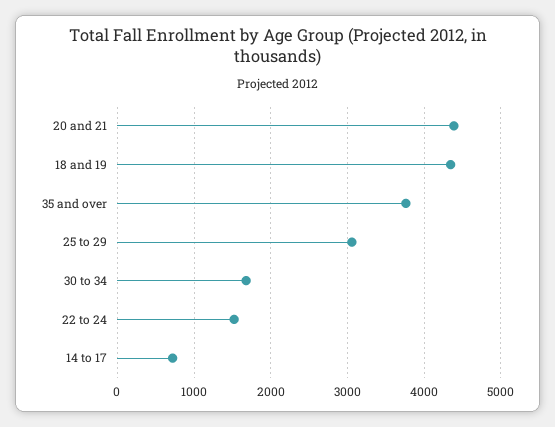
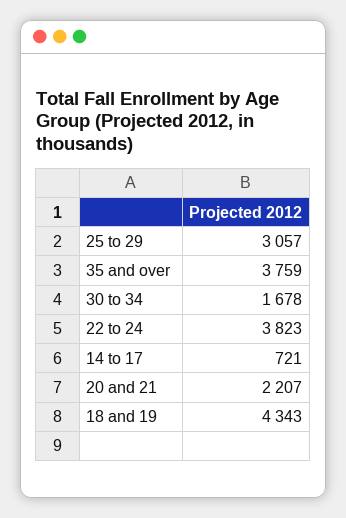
20 and 21: 4400 -> 2207
22 to 24: 1500 -> 3823

